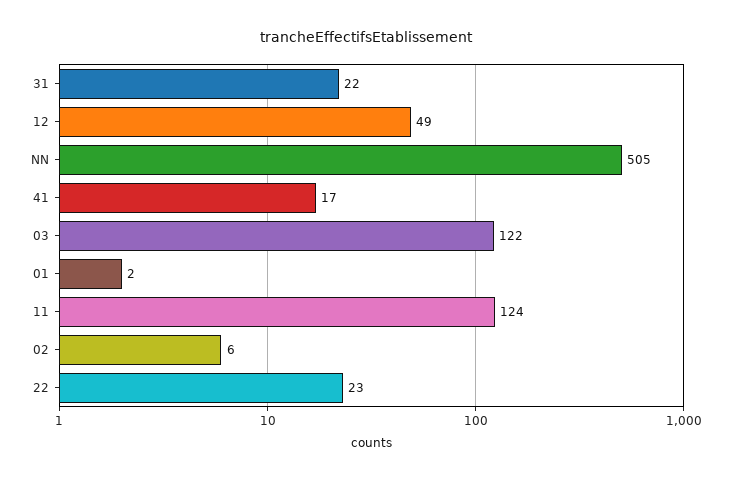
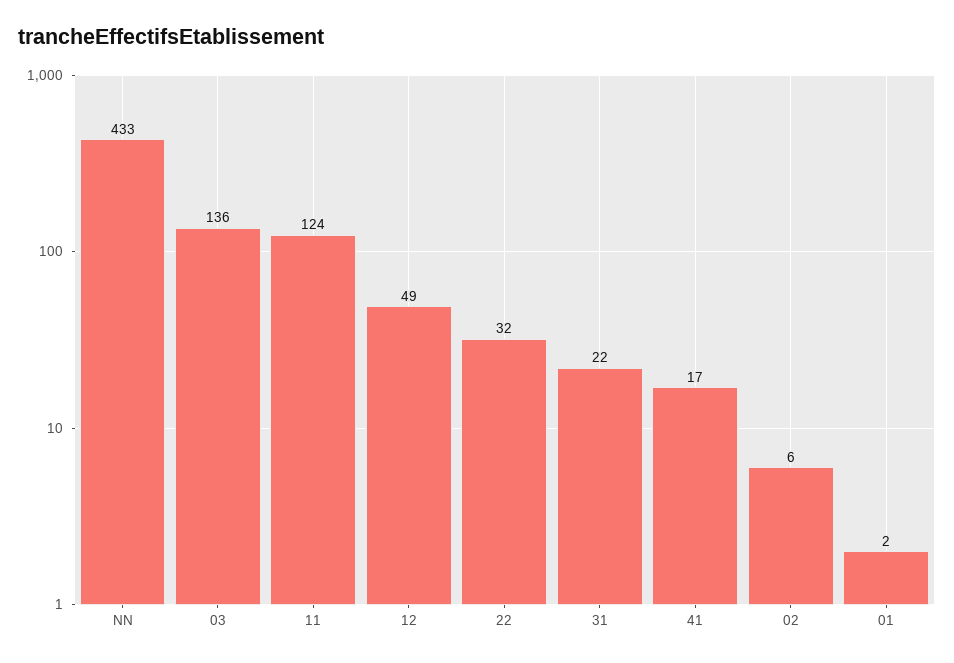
NN: 505 -> 433
03: 122 -> 136
22: 23 -> 32

